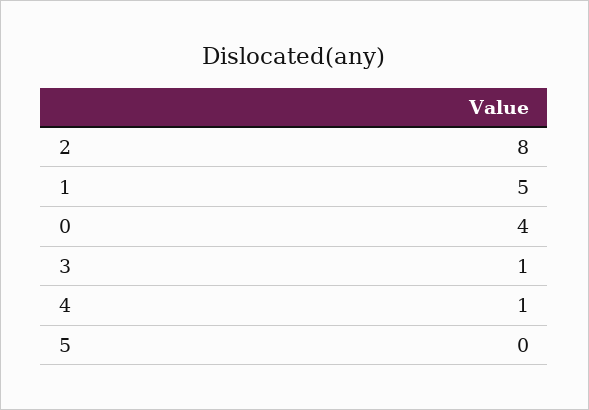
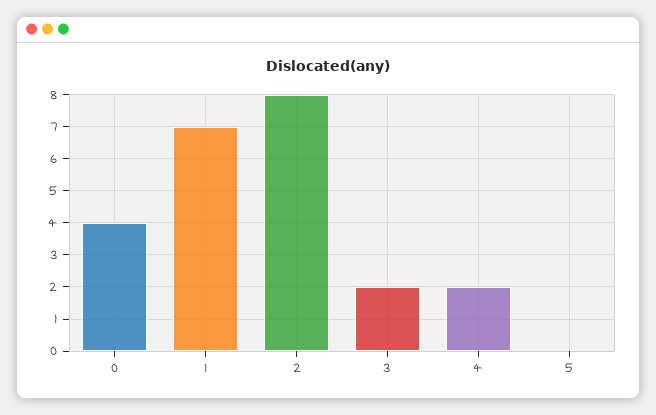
1: 5 -> 7
3: 1 -> 2
4: 1 -> 2

